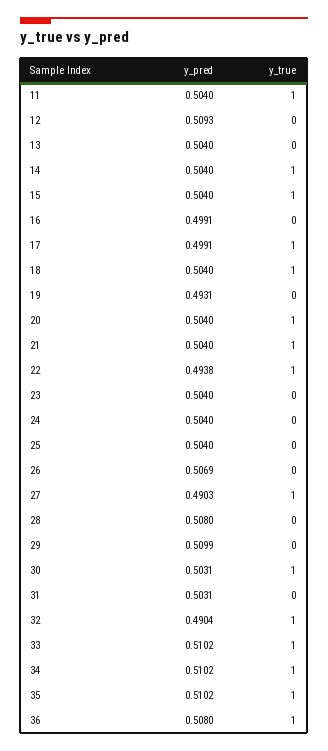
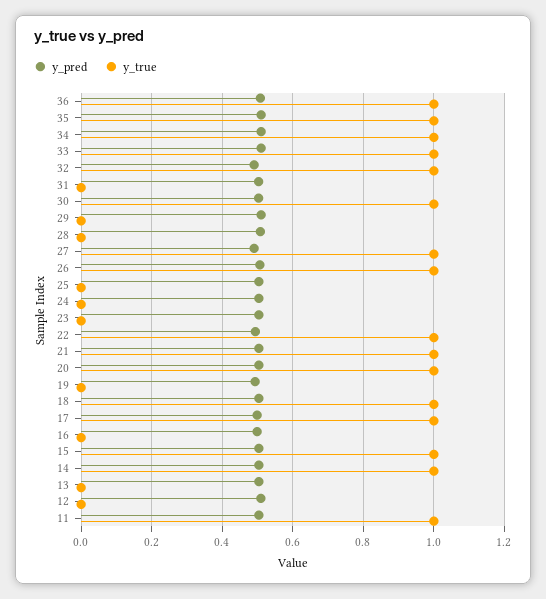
y_true, 26: 0 -> 1

